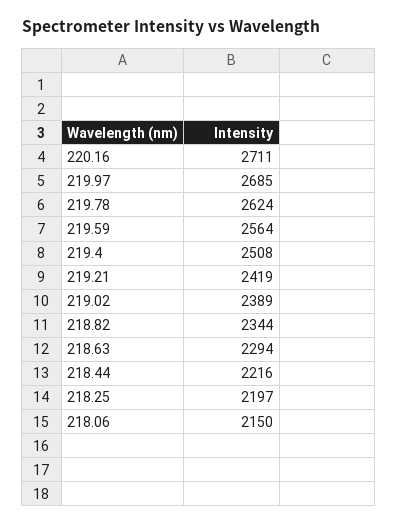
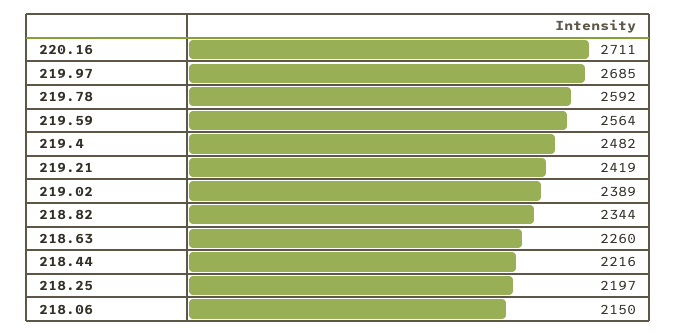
219.78: 2624 -> 2592
219.4: 2508 -> 2482
218.63: 2294 -> 2260

